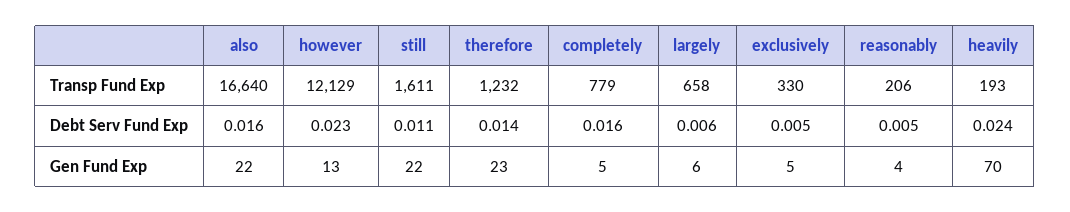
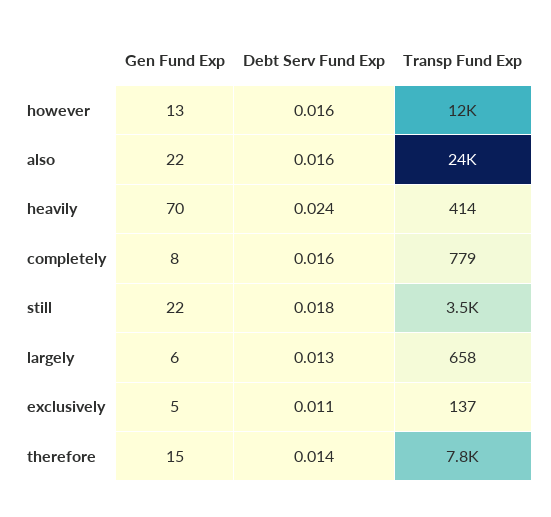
also, Transp Fund Exp: 16640 -> 24000
still, Transp Fund Exp: 1611 -> 3500
therefore, Transp Fund Exp: 1232 -> 7800
exclusively, Transp Fund Exp: 330 -> 137
reasonably, Transp Fund Exp: 206 -> none
heavily, Transp Fund Exp: 193 -> 414
however, Debt Serv Fund Exp: 0.023 -> 0.016
still, Debt Serv Fund Exp: 0.011 -> 0.018
largely, Debt Serv Fund Exp: 0.006 -> 0.013
exclusively, Debt Serv Fund Exp: 0.005 -> 0.011
reasonably, Debt Serv Fund Exp: 0.005 -> none
therefore, Gen Fund Exp: 23 -> 15
completely, Gen Fund Exp: 5 -> 8
reasonably, Gen Fund Exp: 4 -> none

